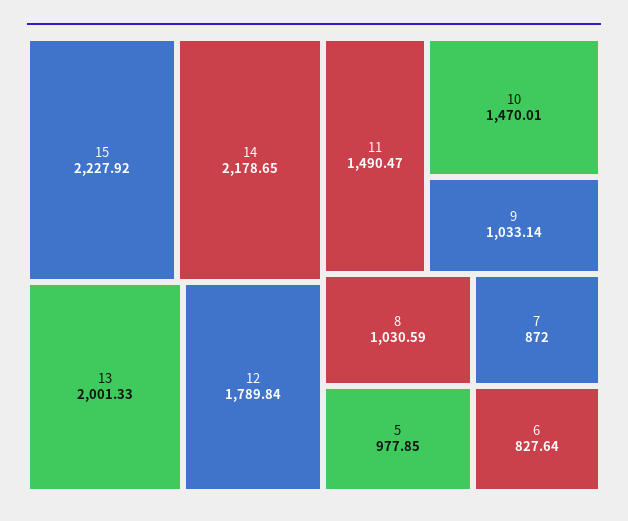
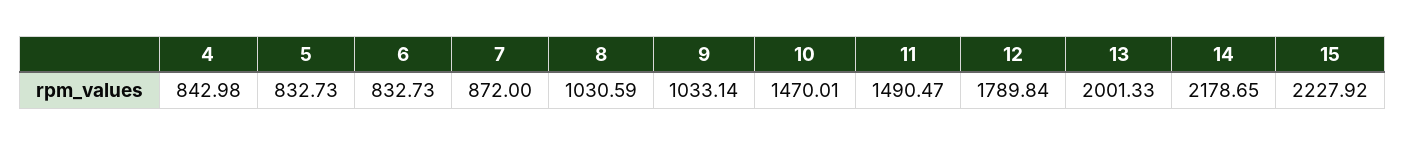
5: 977.85 -> 832.73
6: 827.64 -> 832.73
4: none -> 842.98

